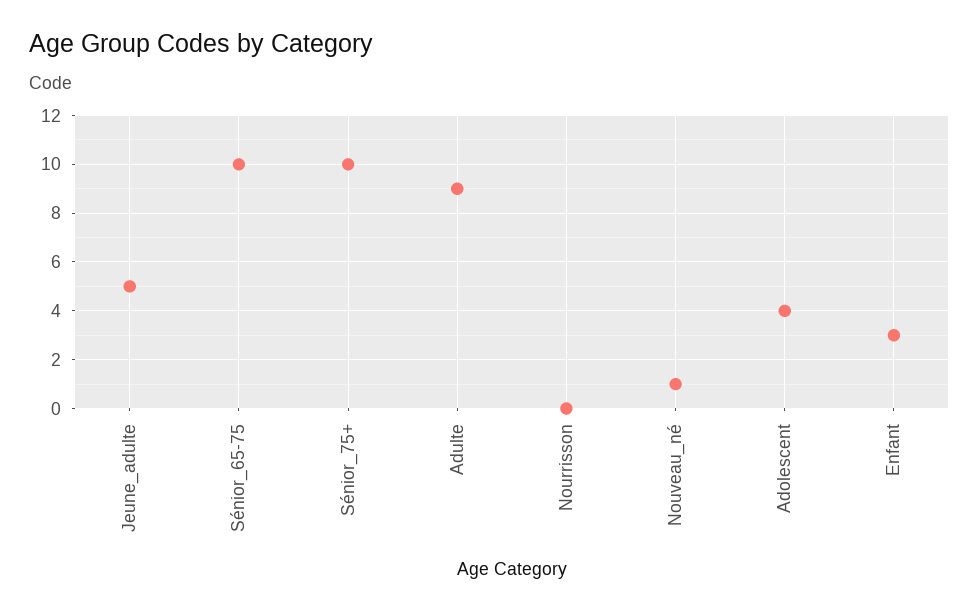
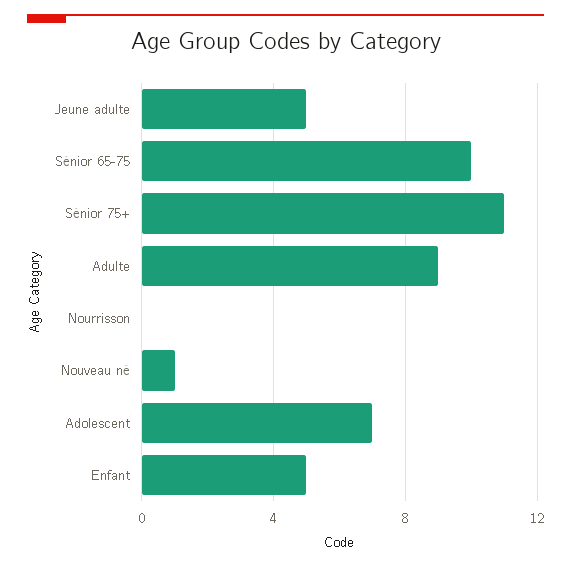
Sénior_75+: 10 -> 11
Adolescent: 4 -> 7
Enfant: 3 -> 5

